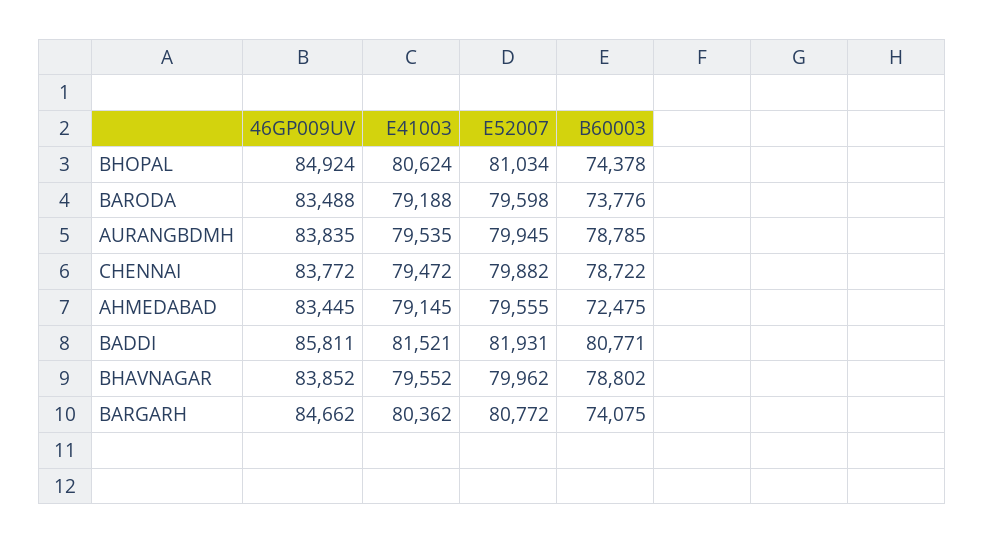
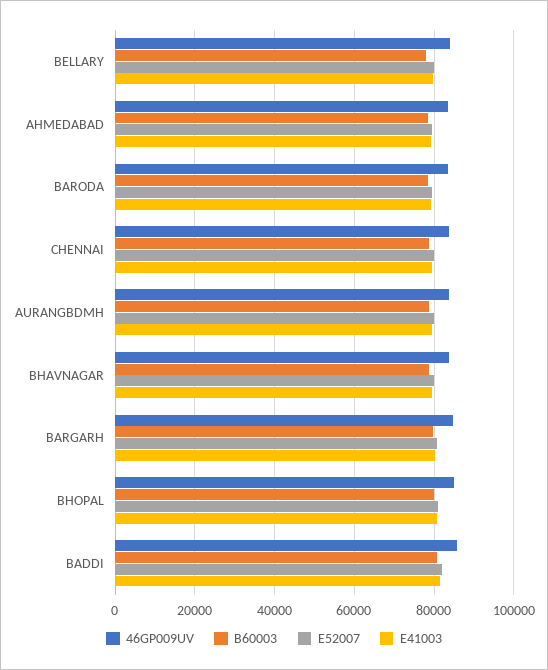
B60003, BHOPAL: 74378 -> 80000
B60003, BARODA: 73776 -> 78000
B60003, AHMEDABAD: 72475 -> 78000
B60003, BARGARH: 74075 -> 80000
46GP009UV, BELLARY: none -> 84000
B60003, BELLARY: none -> 78000
E52007, BELLARY: none -> 80000
E41003, BELLARY: none -> 80000

